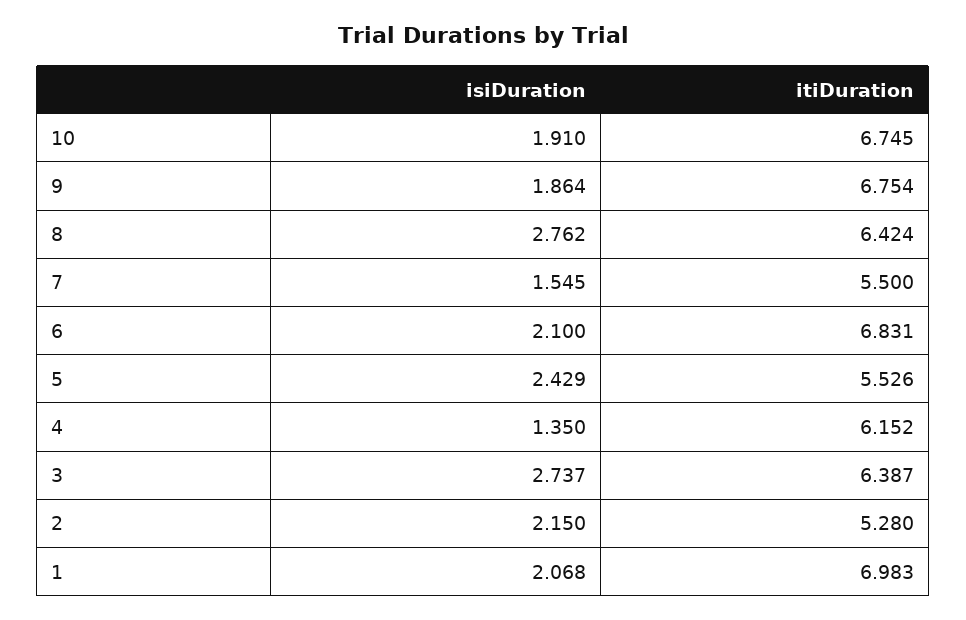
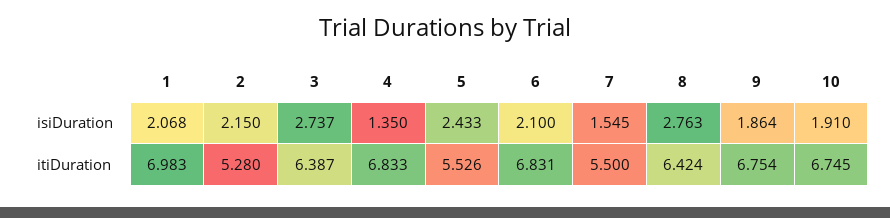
isiDuration, 8: 2.762 -> 2.763
isiDuration, 5: 2.429 -> 2.433
itiDuration, 4: 6.152 -> 6.833

